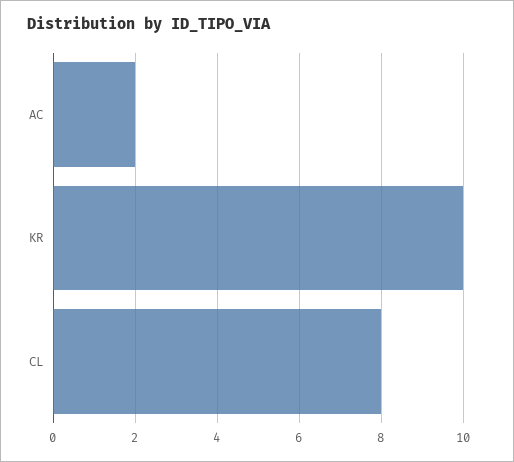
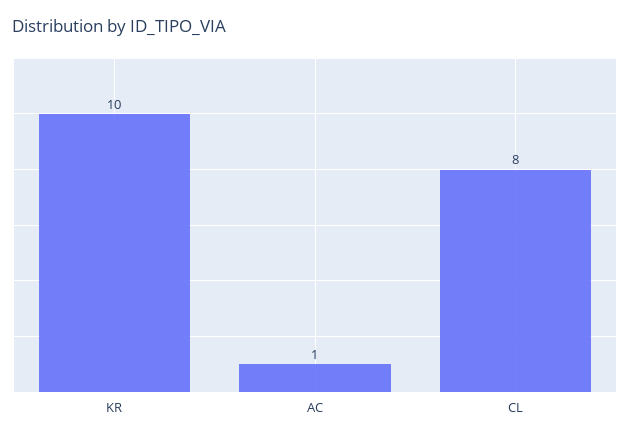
AC: 2 -> 1

